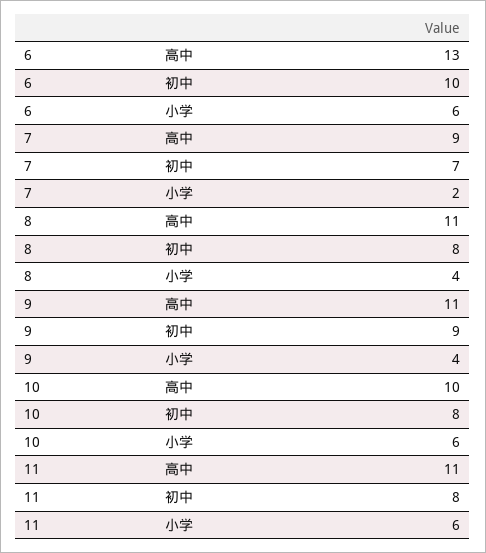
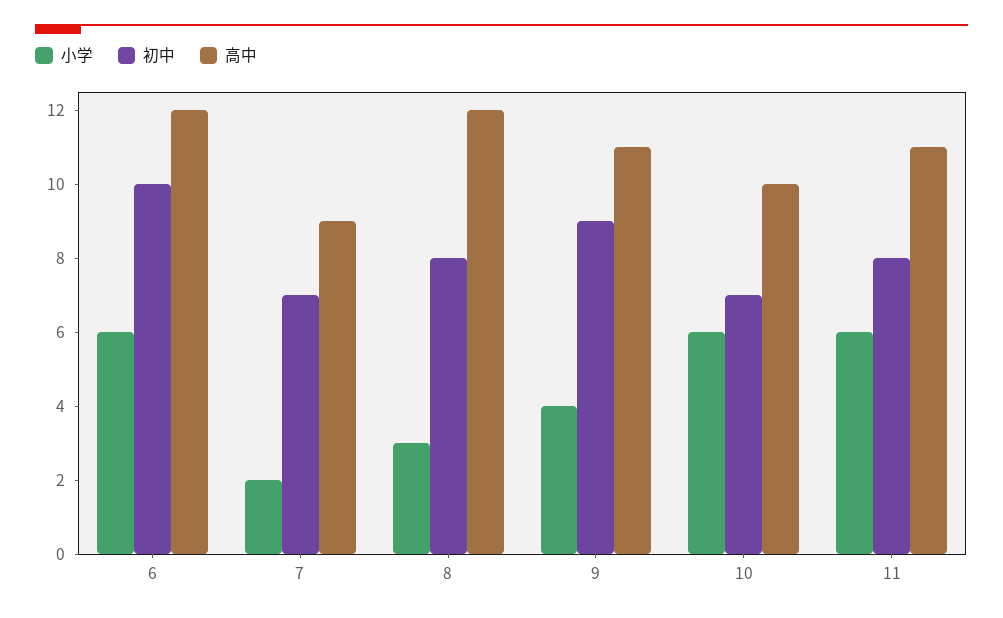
高中, 6: 13 -> 12
高中, 8: 11 -> 12
小学, 8: 4 -> 3
初中, 10: 8 -> 7

